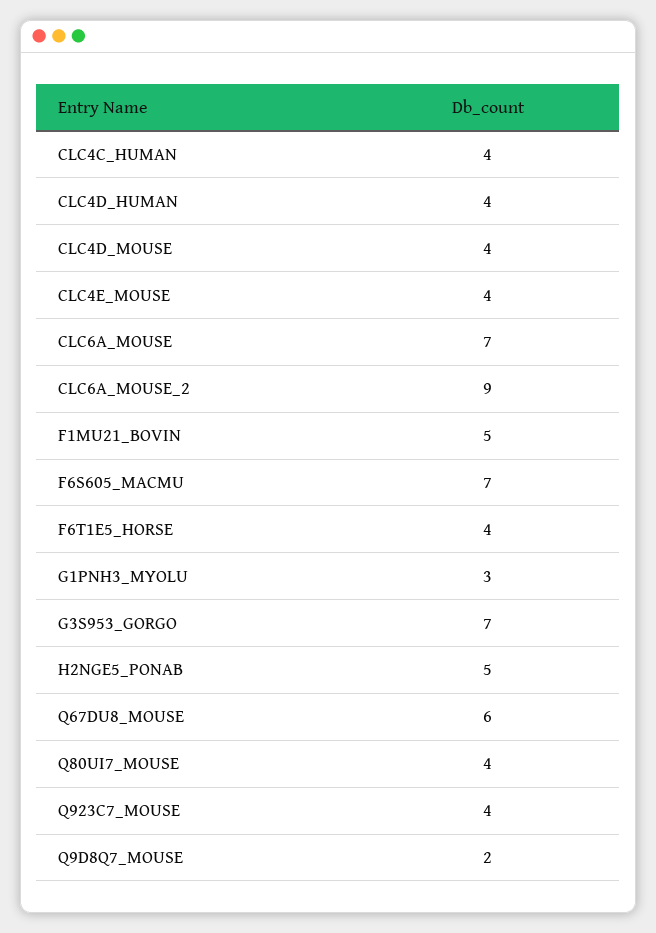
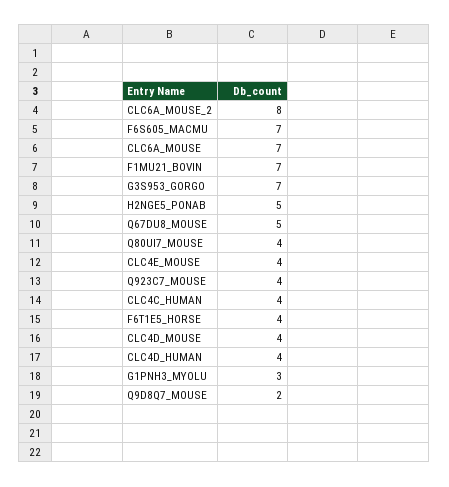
CLC6A_MOUSE_2: 9 -> 8
F1MU21_BOVIN: 5 -> 7
Q67DU8_MOUSE: 6 -> 5

